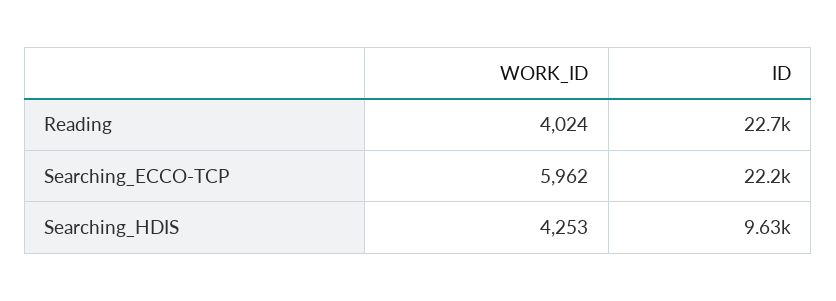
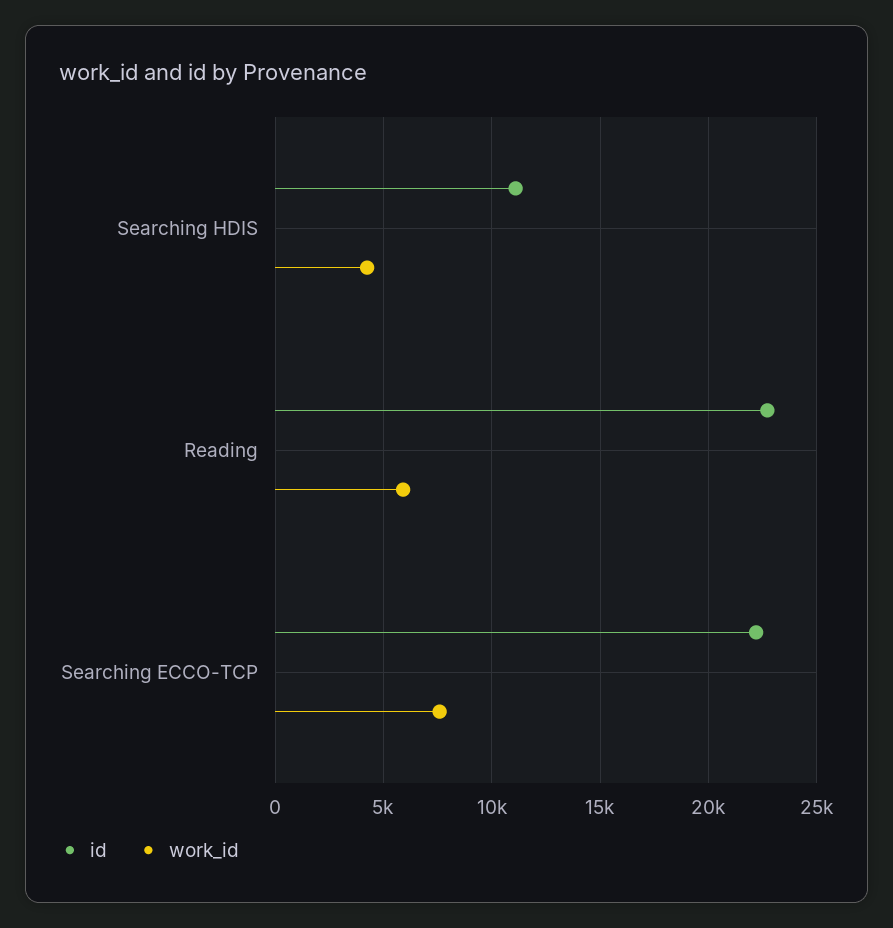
WORK_ID, Reading: 4024 -> 6000
WORK_ID, Searching_ECCO-TCP: 5962 -> 7500
ID, Searching_HDIS: 9630 -> 11000

